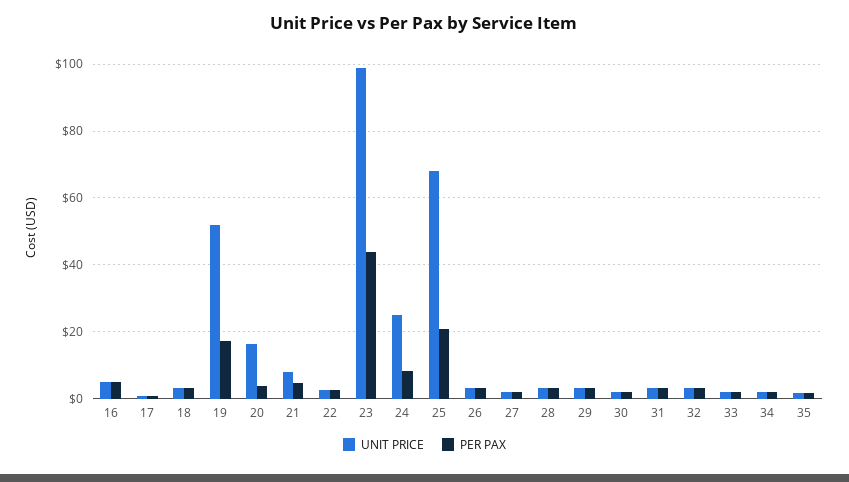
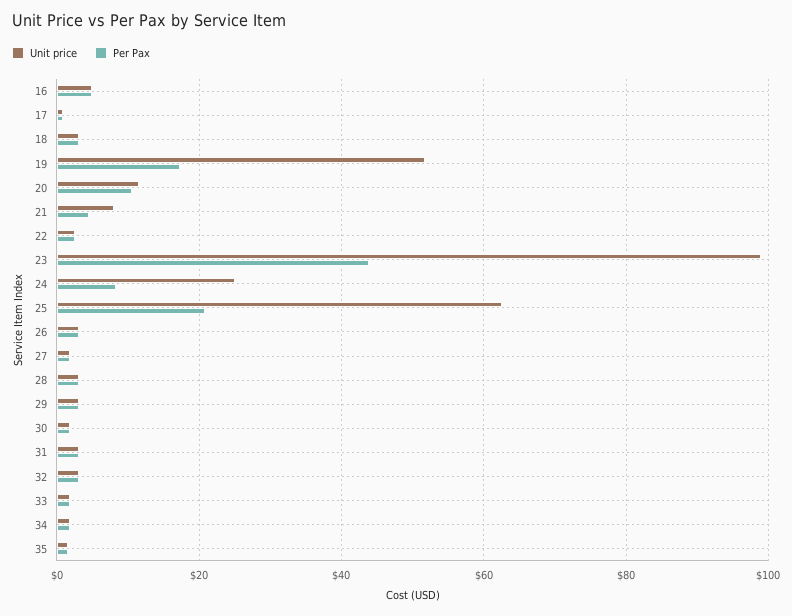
UNIT PRICE, 20: 16 -> 12
PER PAX, 20: 4 -> 10
UNIT PRICE, 25: 68 -> 62

